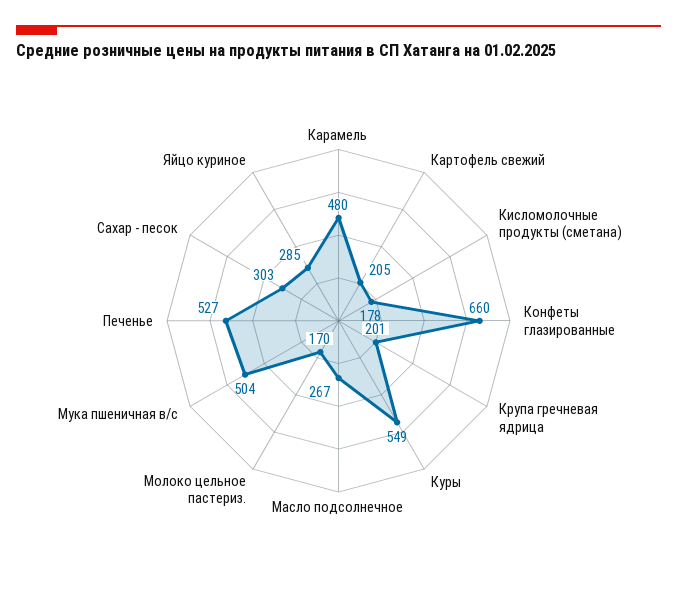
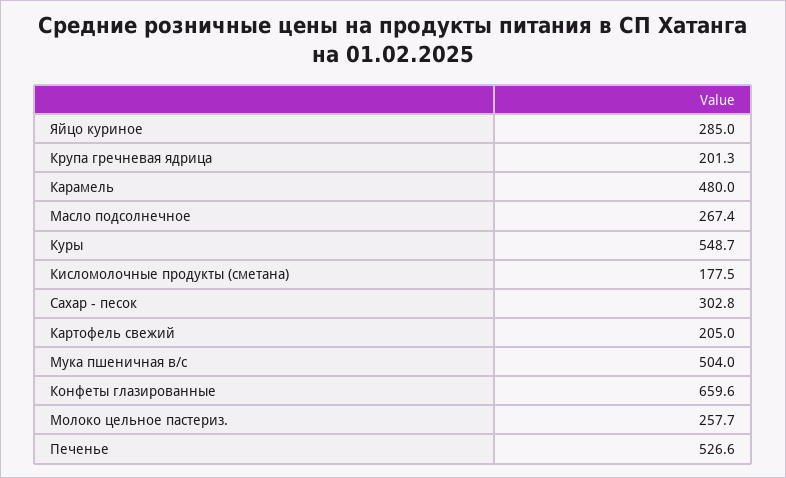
Молоко цельное пастериз.: 170 -> 257.7

